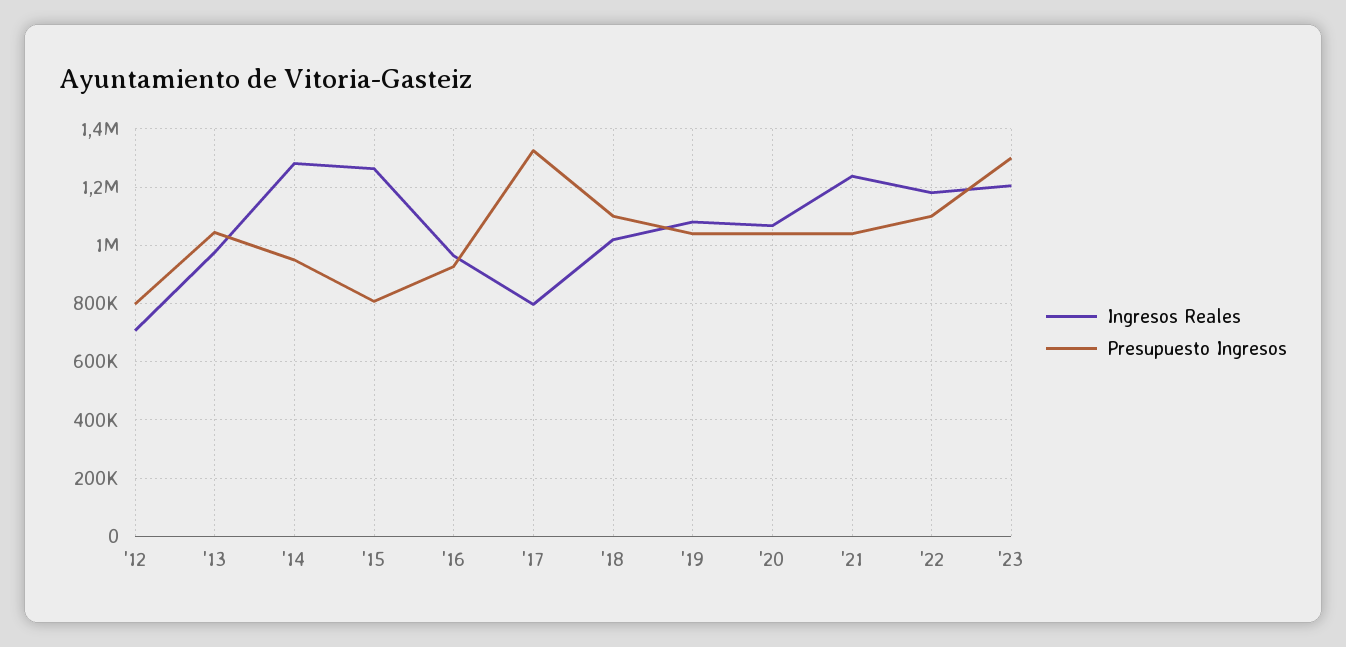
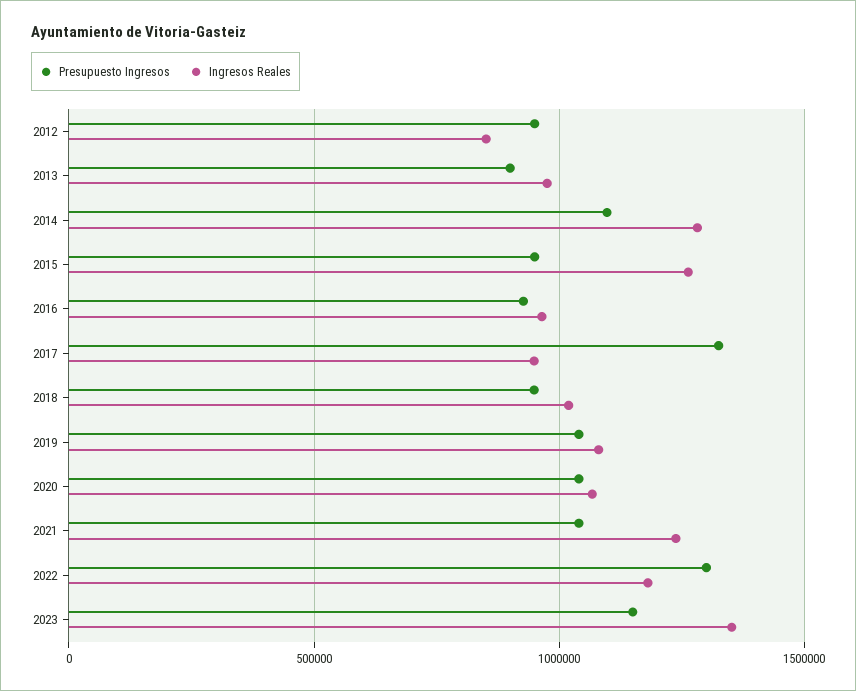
Ingresos Reales, '12: 700000 -> 850000
Presupuesto Ingresos, '12: 800000 -> 950000
Presupuesto Ingresos, '13: 1050000 -> 900000
Presupuesto Ingresos, '14: 950000 -> 1100000
Presupuesto Ingresos, '15: 800000 -> 950000
Ingresos Reales, '17: 800000 -> 950000
Presupuesto Ingresos, '18: 1100000 -> 950000
Presupuesto Ingresos, '22: 1100000 -> 1300000
Ingresos Reales, '23: 1200000 -> 1350000
Presupuesto Ingresos, '23: 1300000 -> 1150000

